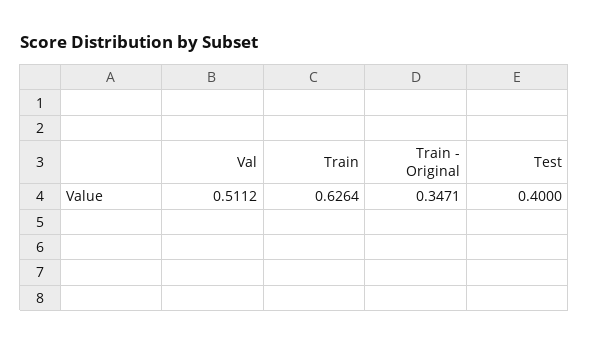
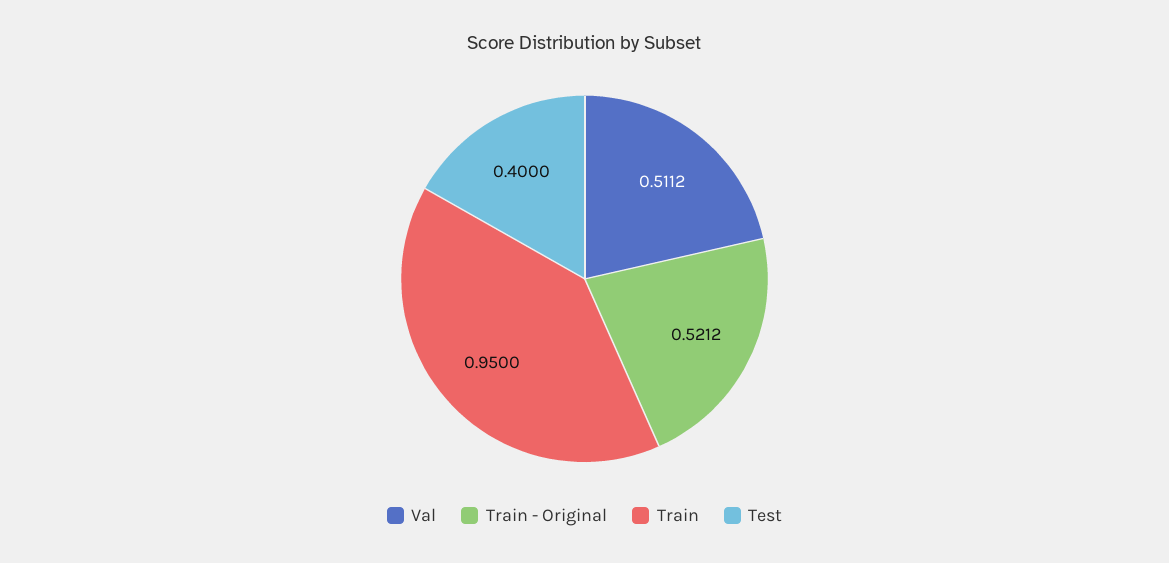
Train: 0.6264 -> 0.95
Train - Original: 0.3471 -> 0.5212

